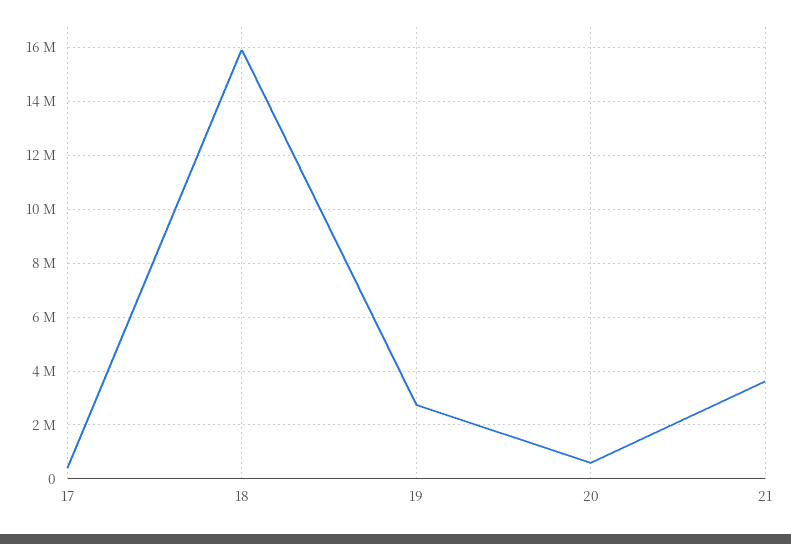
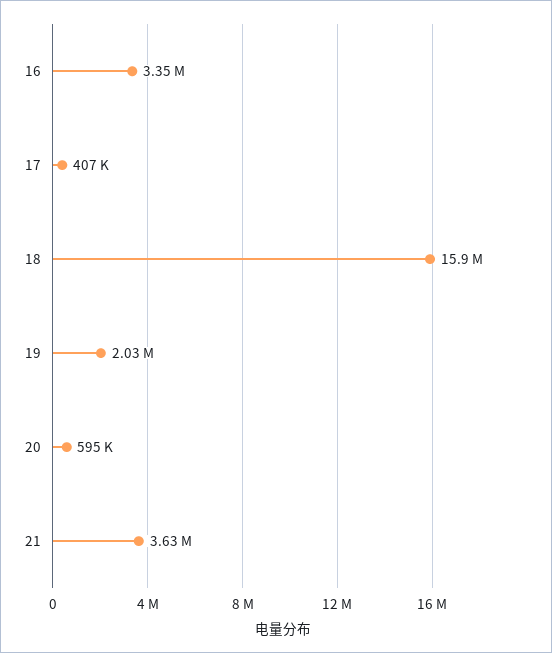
19: 2750000 -> 2030000
16: none -> 3350000

